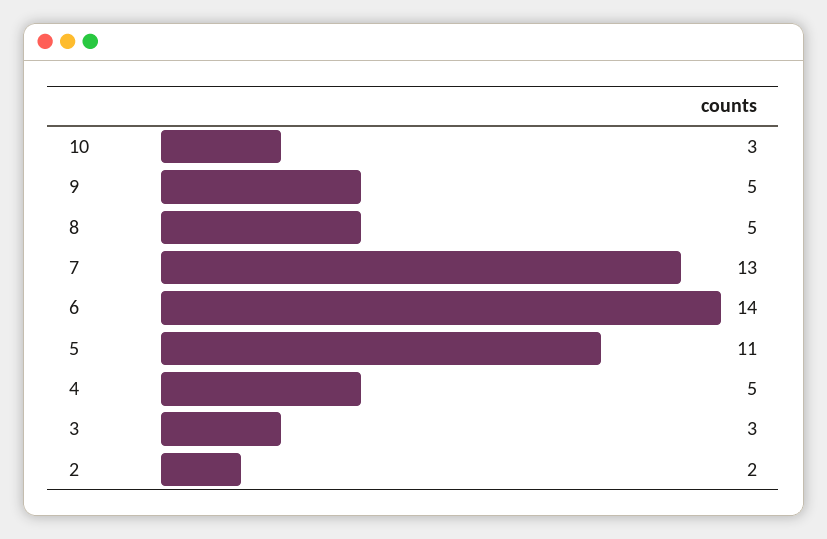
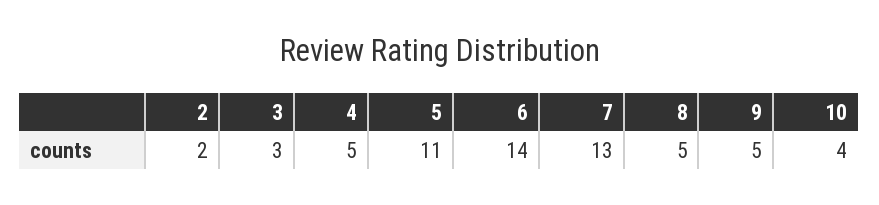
10: 3 -> 4

